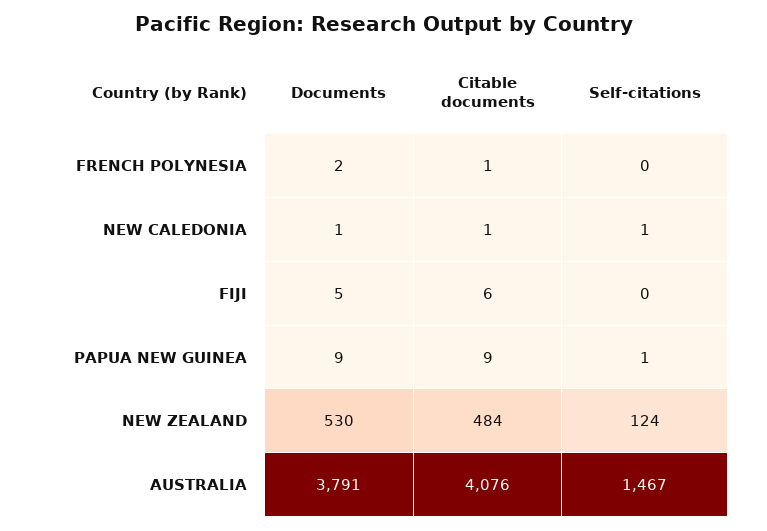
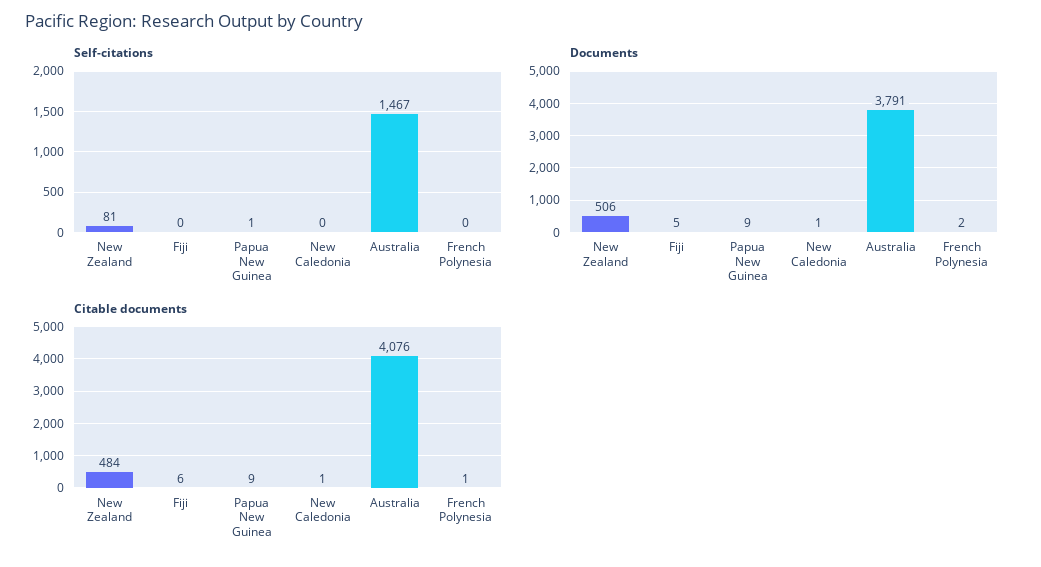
Self-citations, NEW CALEDONIA: 1 -> 0
Documents, NEW ZEALAND: 530 -> 506
Self-citations, NEW ZEALAND: 124 -> 81

